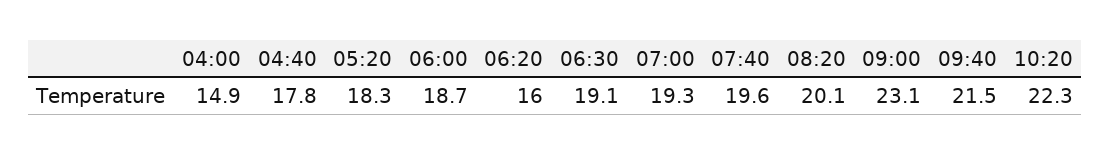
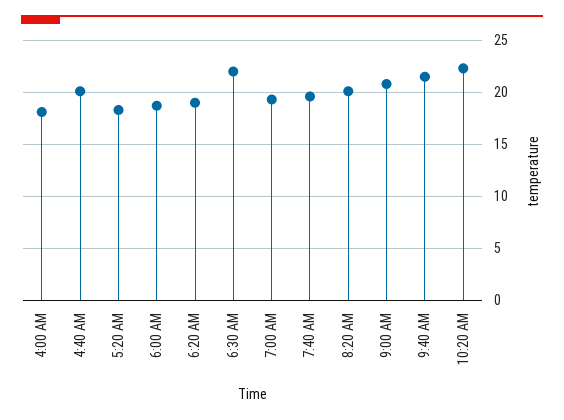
04:00: 14.9 -> 18
04:40: 17.8 -> 20
06:20: 16 -> 19
06:30: 19.1 -> 22
09:00: 23.1 -> 21

